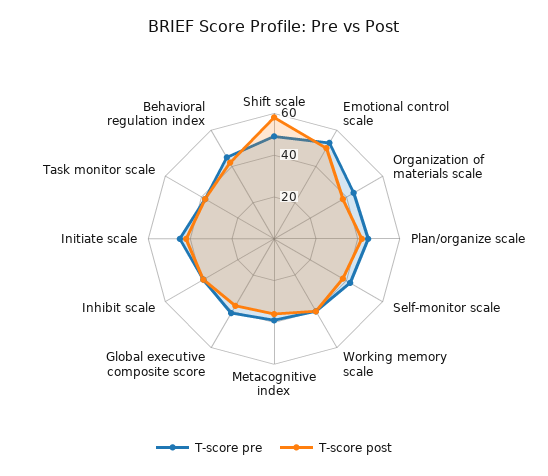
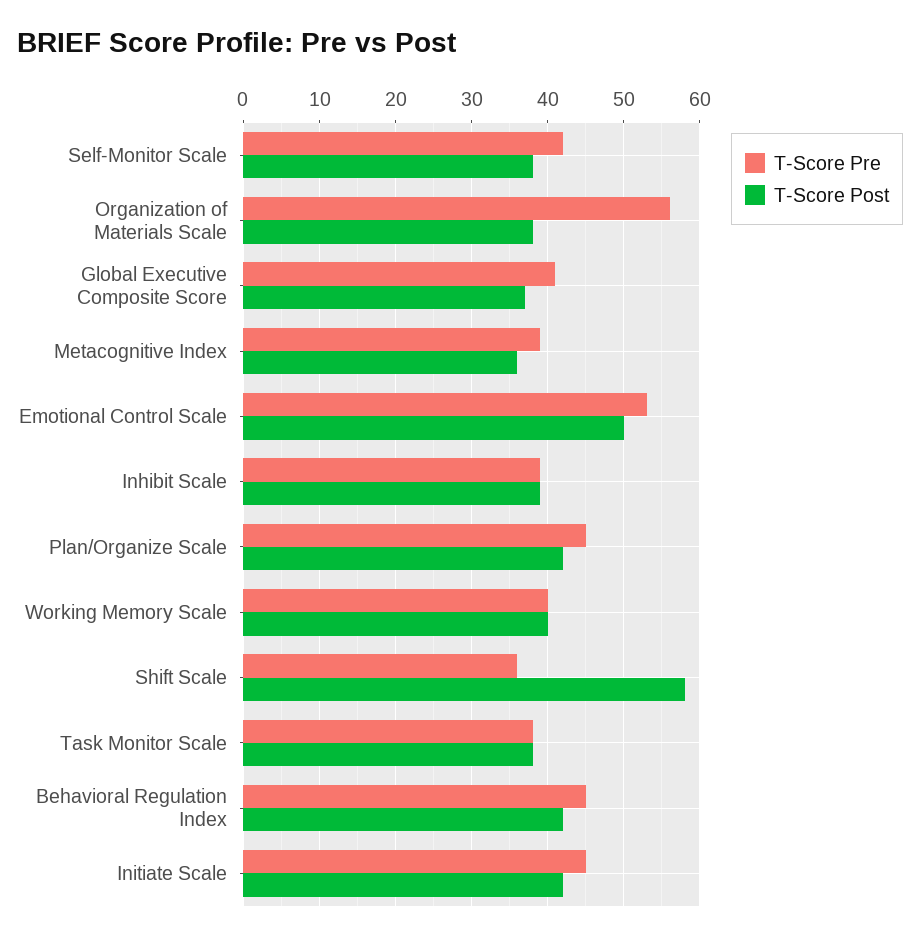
T-score pre, Shift scale: 50 -> 36
T-score pre, Organization of materials scale: 45 -> 56

